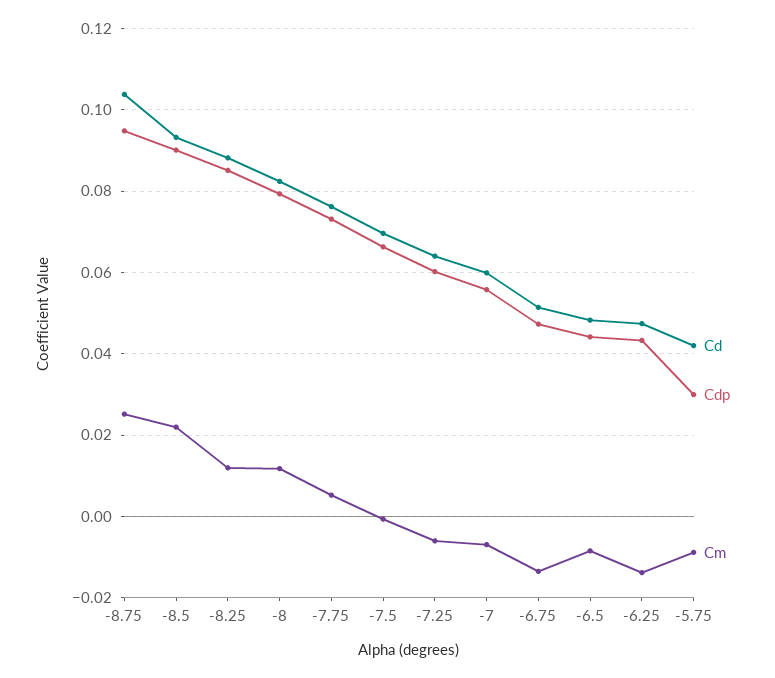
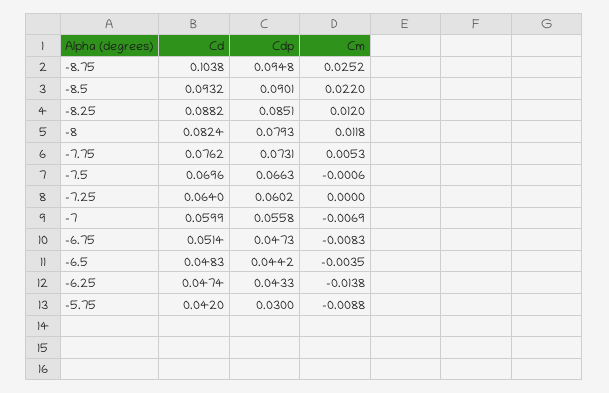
Cm, -7.25: -0.006 -> 0
Cm, -6.75: -0.014 -> -0.0083
Cm, -6.5: -0.008 -> -0.0035

